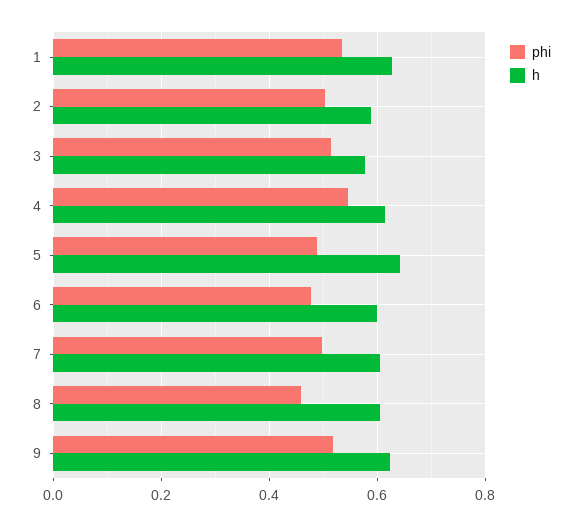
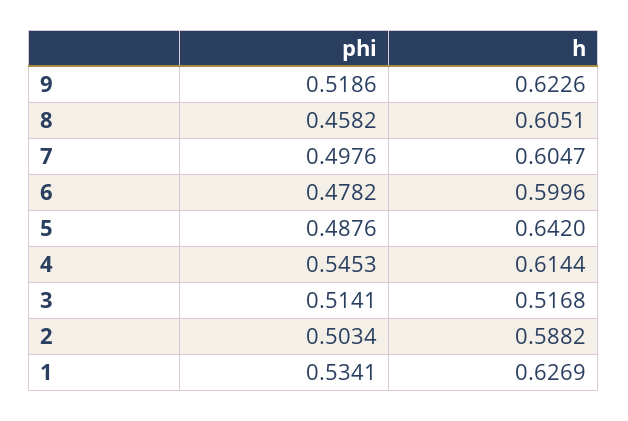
h, 3: 0.58 -> 0.5168

